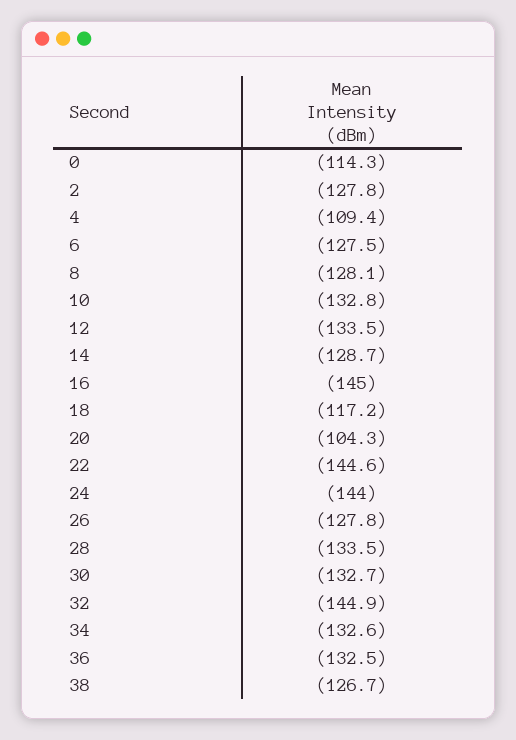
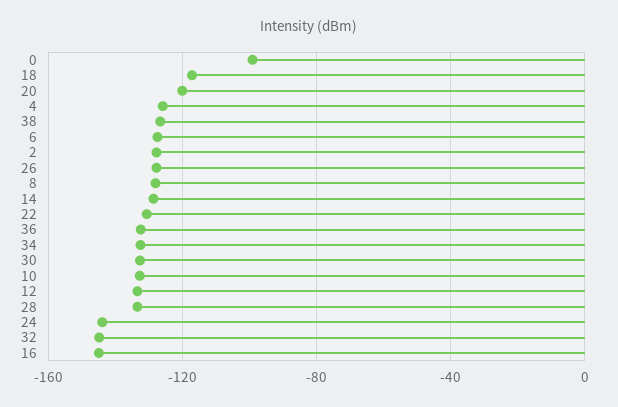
0: -114.3 -> -100
4: -109.4 -> -125
20: -104.3 -> -120
22: -144.6 -> -130

